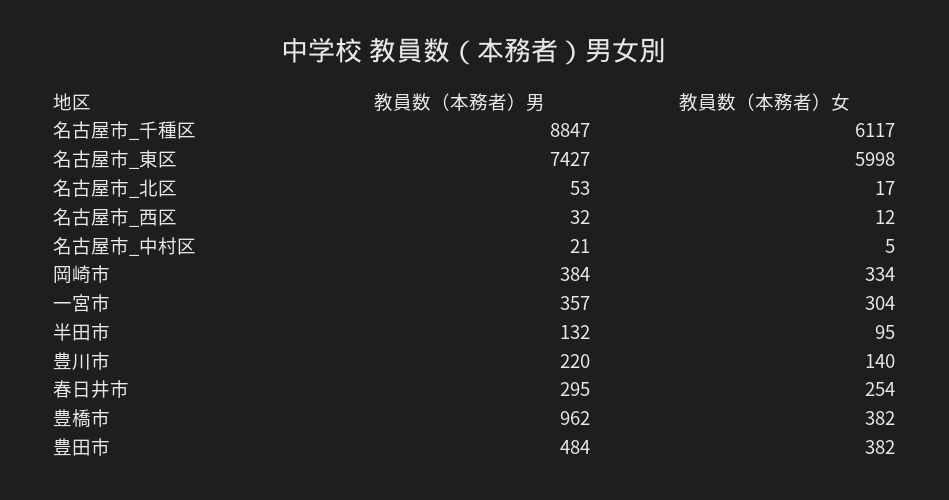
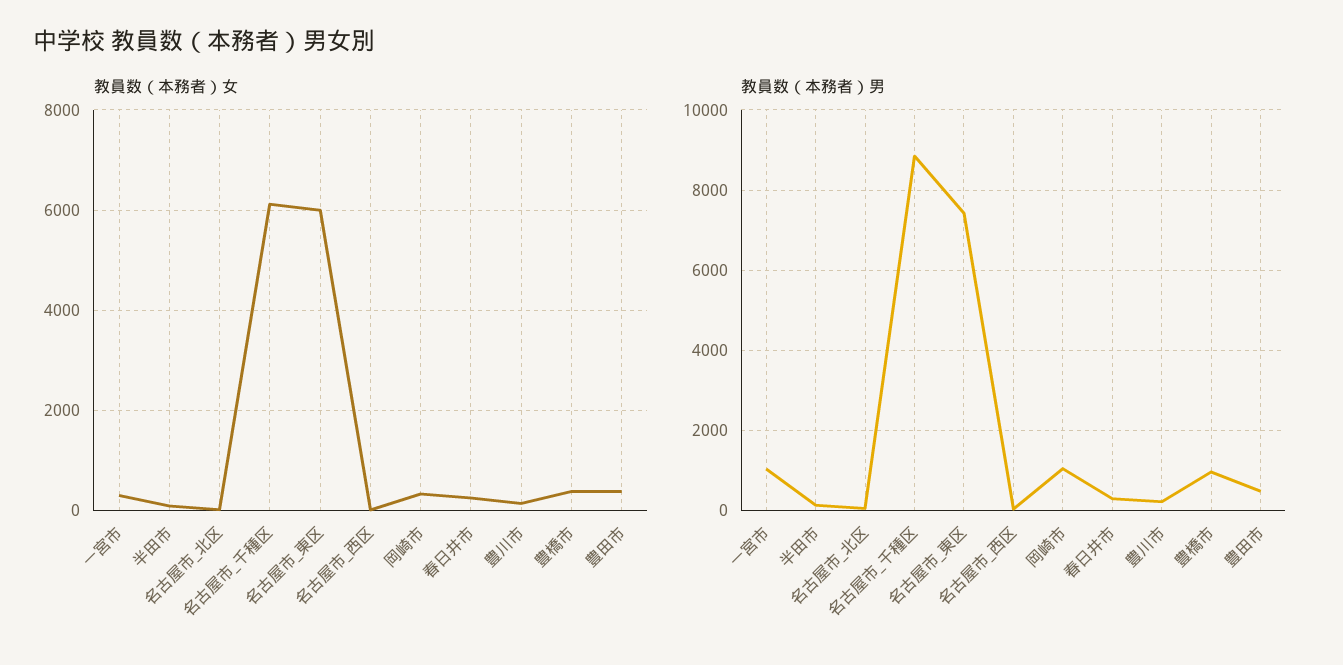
教員数（本務者）男, 名古屋市_中村区: 21 -> none
教員数（本務者）女, 名古屋市_中村区: 5 -> none
教員数（本務者）男, 岡崎市: 384 -> 1000
教員数（本務者）男, 一宮市: 357 -> 1000

